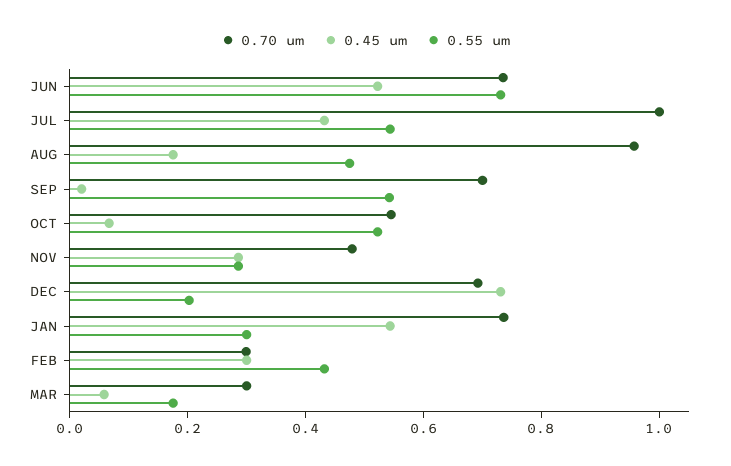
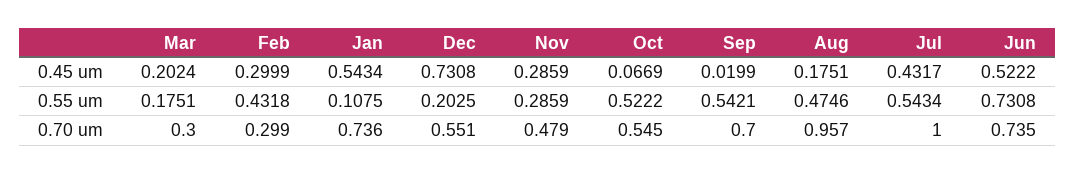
0.70 um, DEC: 0.7 -> 0.551
0.55 um, JAN: 0.3 -> 0.1075
0.45 um, MAR: 0.05 -> 0.2024

